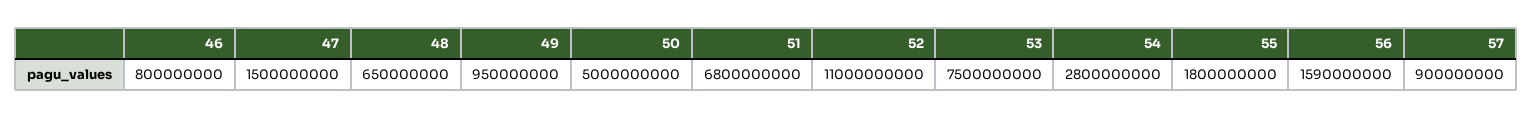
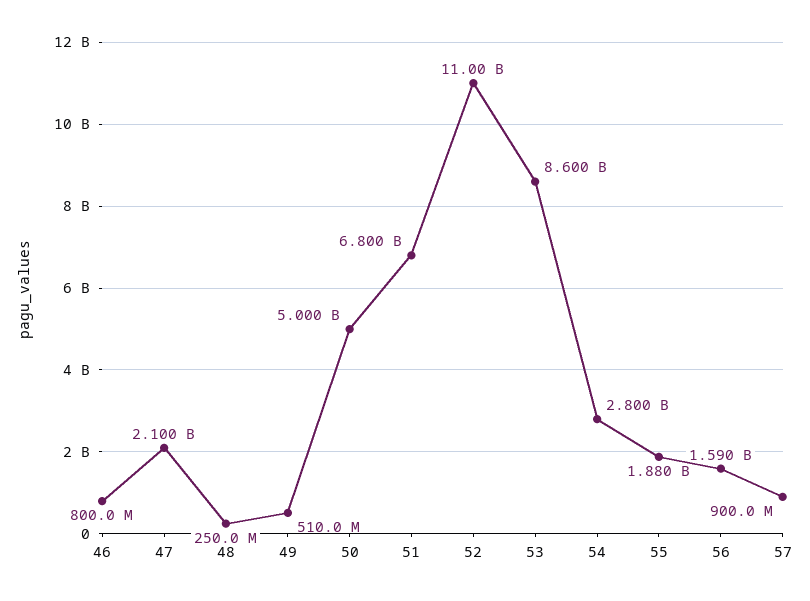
47: 1500000000 -> 2100000000
48: 650000000 -> 250000000
49: 950000000 -> 510000000
53: 7500000000 -> 8600000000
55: 1800000000 -> 1880000000

